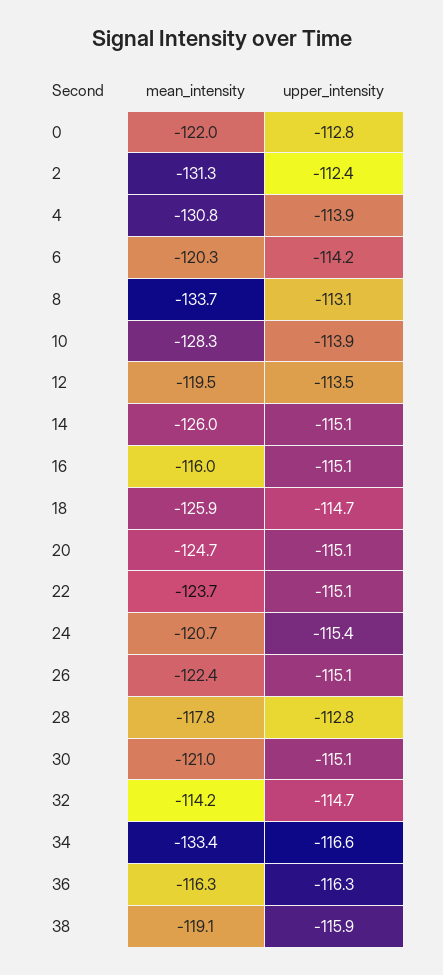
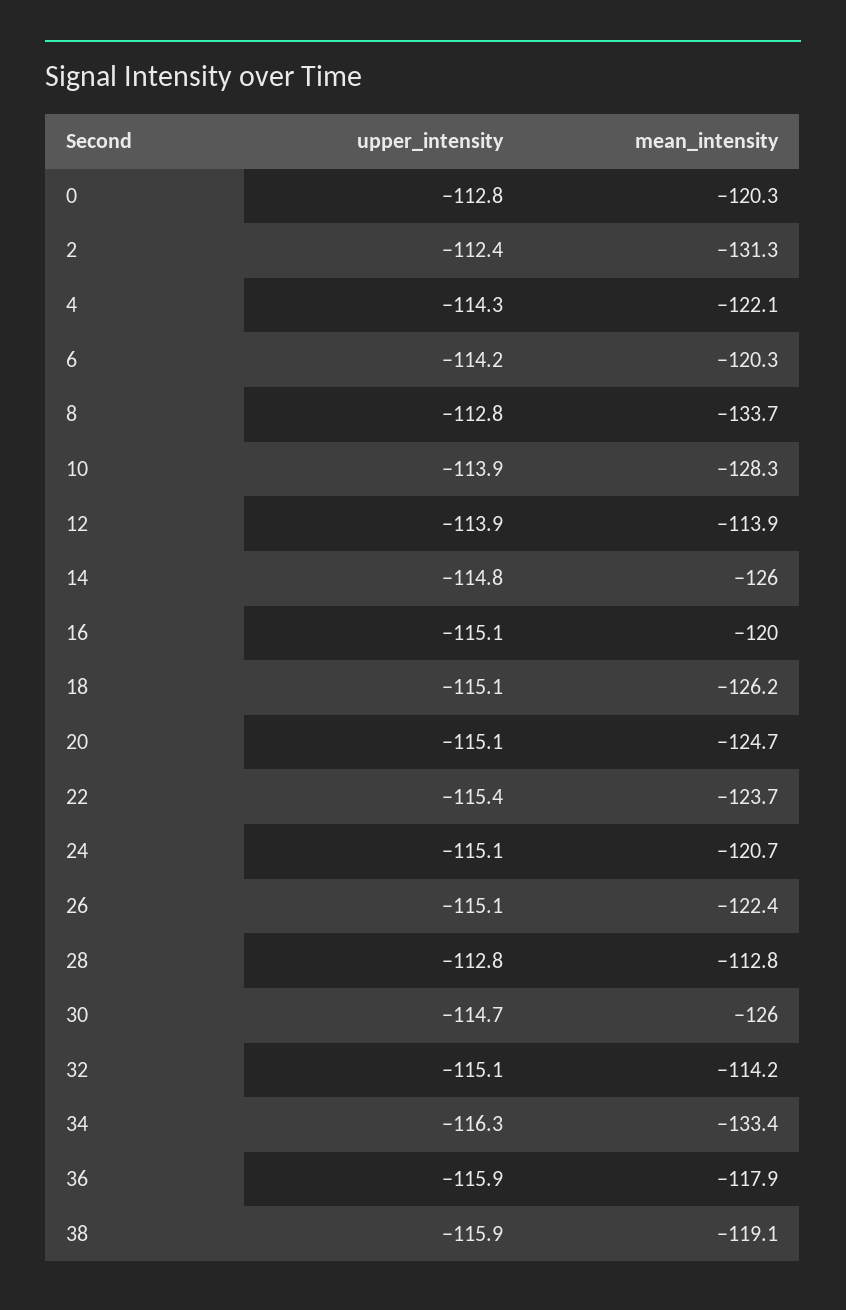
mean_intensity, 0: -122 -> -120.3
mean_intensity, 4: -130.8 -> -122.1
upper_intensity, 4: -113.9 -> -114.3
upper_intensity, 8: -113.1 -> -112.8
mean_intensity, 12: -119.5 -> -113.9
upper_intensity, 12: -113.5 -> -113.9
upper_intensity, 14: -115.1 -> -114.8
mean_intensity, 16: -116 -> -120
mean_intensity, 18: -125.9 -> -126.2
upper_intensity, 18: -114.7 -> -115.1
upper_intensity, 22: -115.1 -> -115.4
upper_intensity, 24: -115.4 -> -115.1
mean_intensity, 28: -117.8 -> -112.8
mean_intensity, 30: -121 -> -126
upper_intensity, 30: -115.1 -> -114.7
upper_intensity, 32: -114.7 -> -115.1
upper_intensity, 34: -116.6 -> -116.3
mean_intensity, 36: -116.3 -> -117.9
upper_intensity, 36: -116.3 -> -115.9

